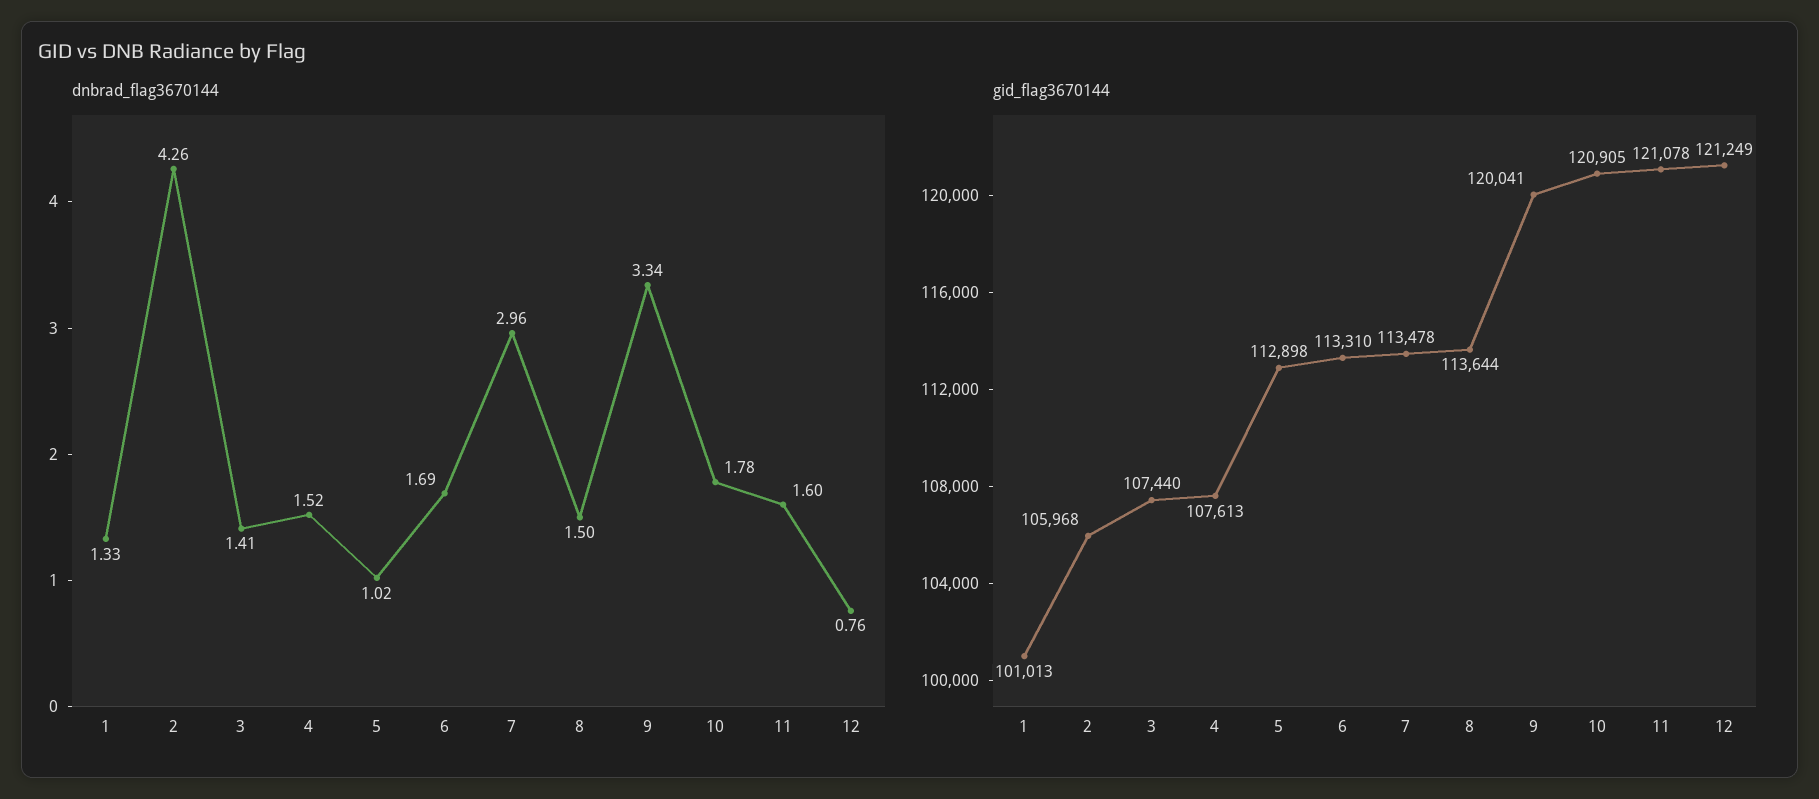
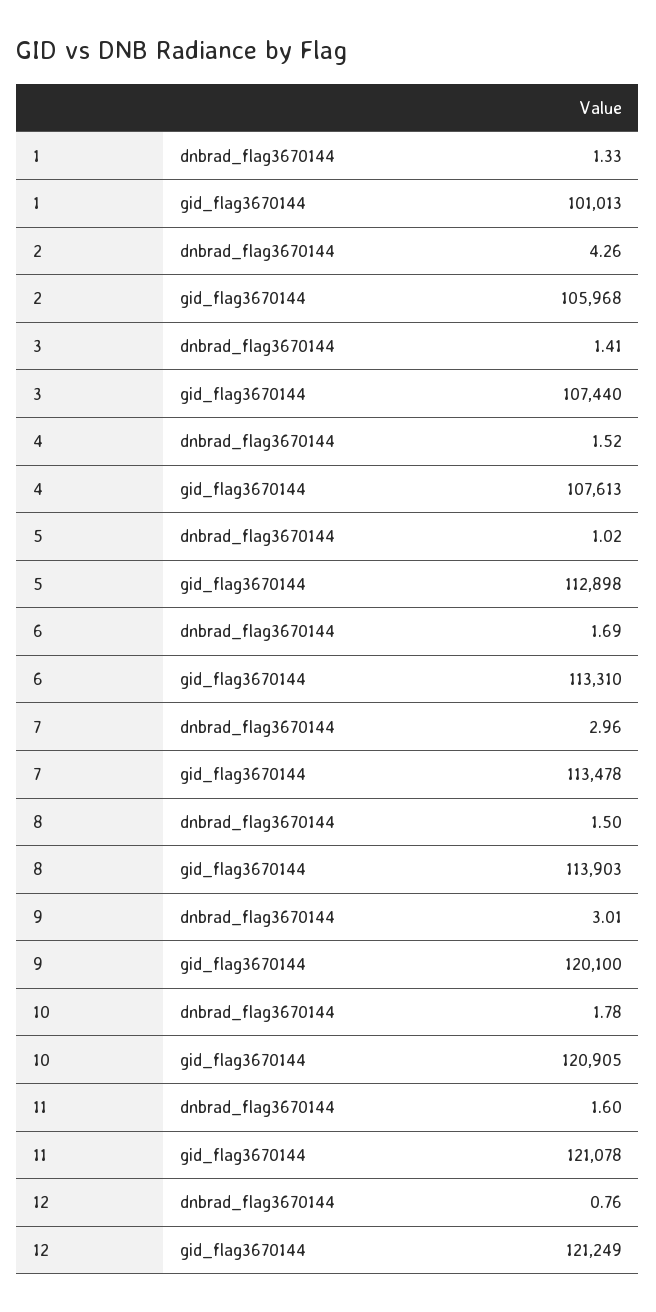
dnbrad_flag3670144, 9: 3.34 -> 3.01
gid_flag3670144, 8: 113644 -> 113903
gid_flag3670144, 9: 120041 -> 120100

